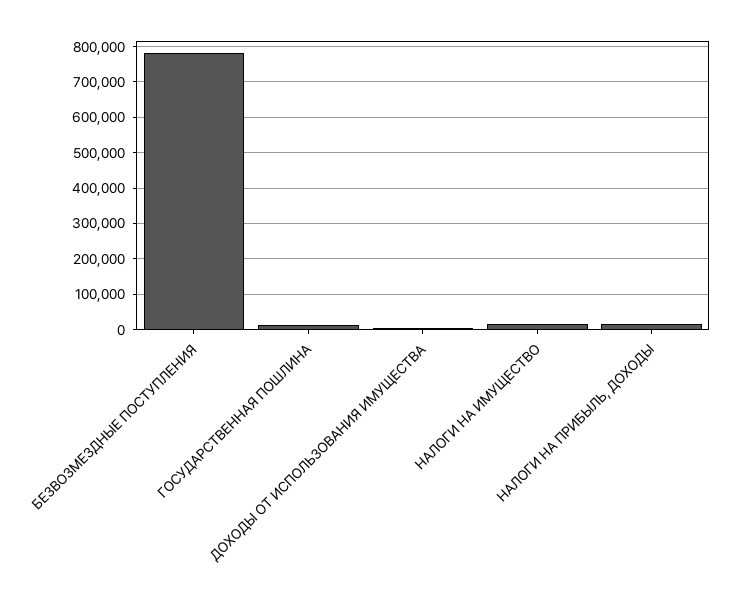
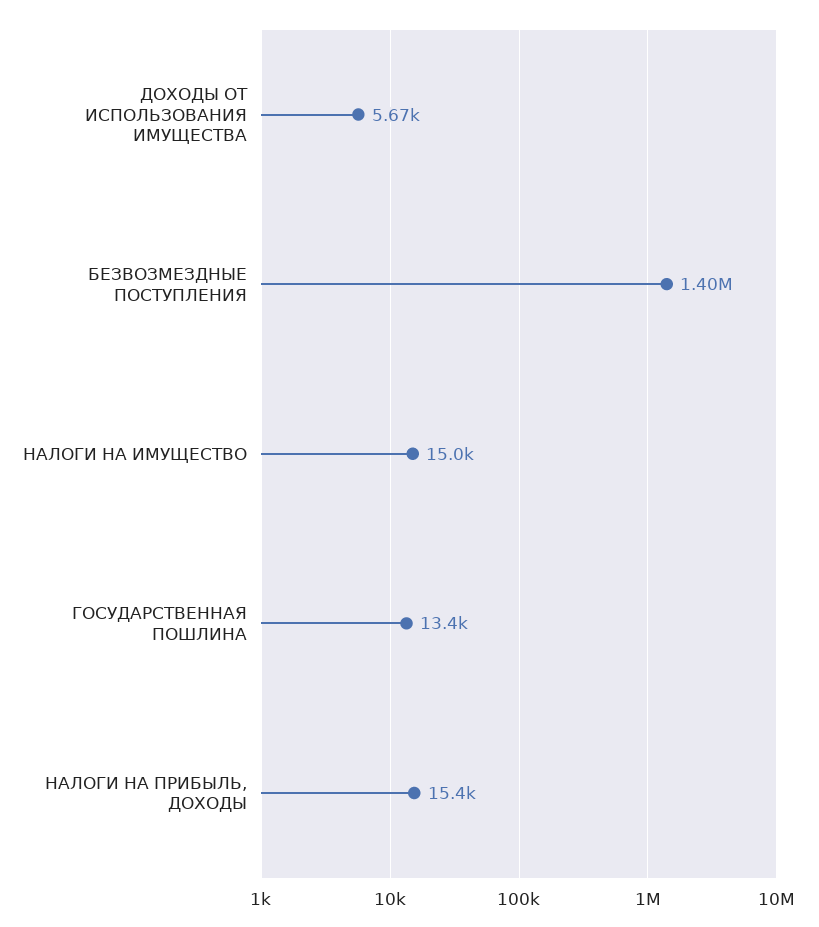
БЕЗВОЗМЕЗДНЫЕ ПОСТУПЛЕНИЯ: 780000 -> 1400000

